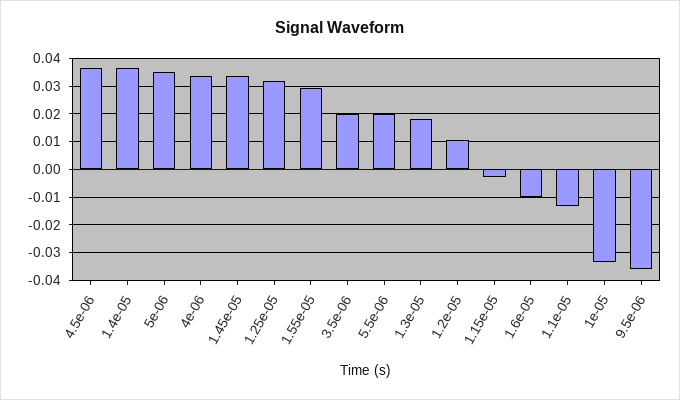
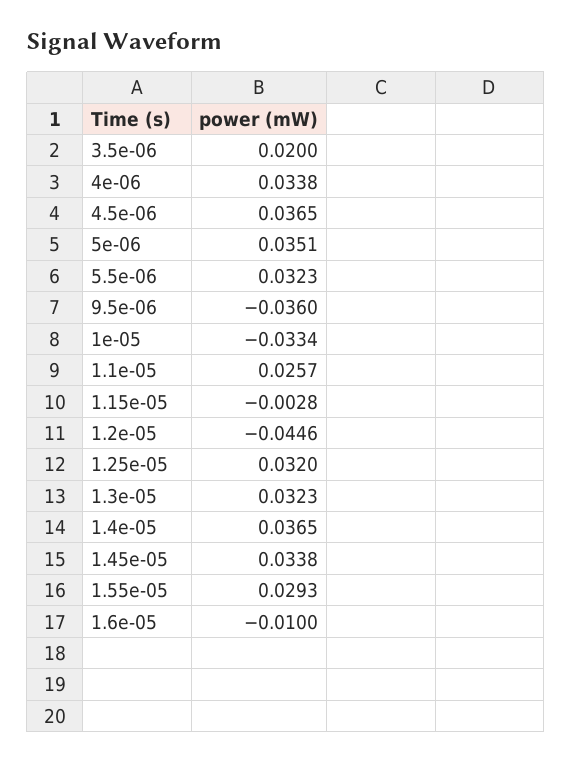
5.5e-06: 0.02 -> 0.0323
1.3e-05: 0.0175 -> 0.0323
1.2e-05: 0.01 -> -0.0446
1.1e-05: -0.0125 -> 0.0257

